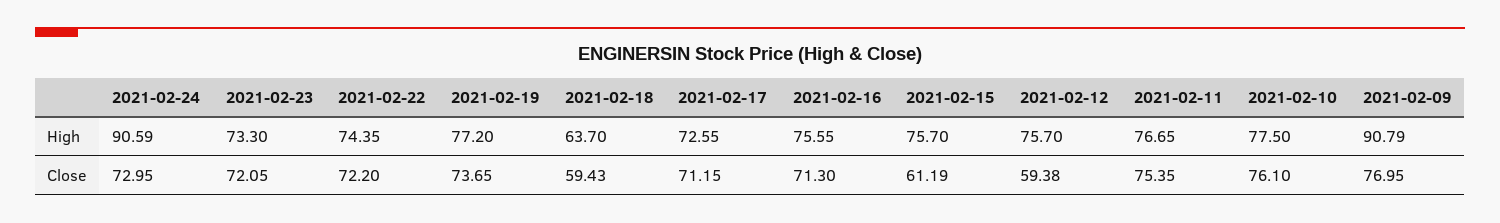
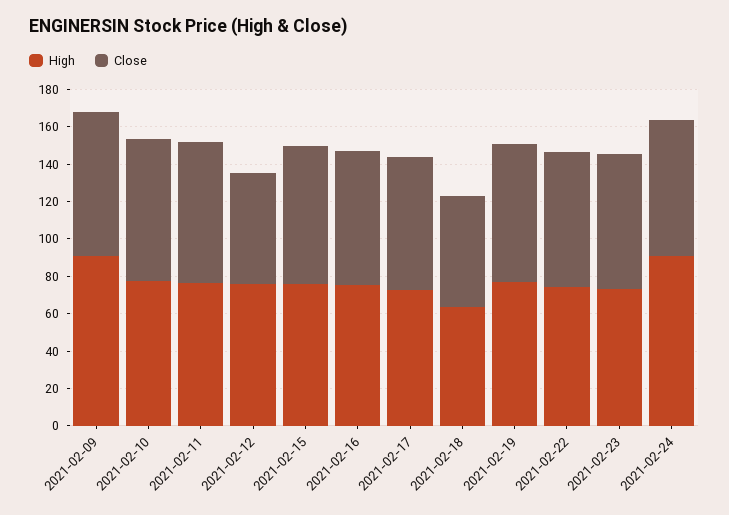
Close, 2021-02-15: 61.19 -> 75

